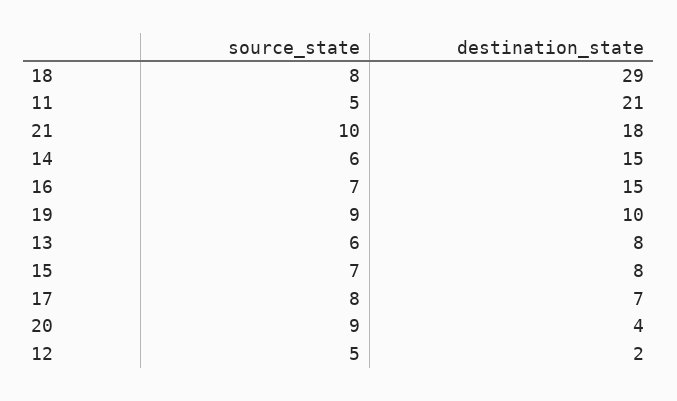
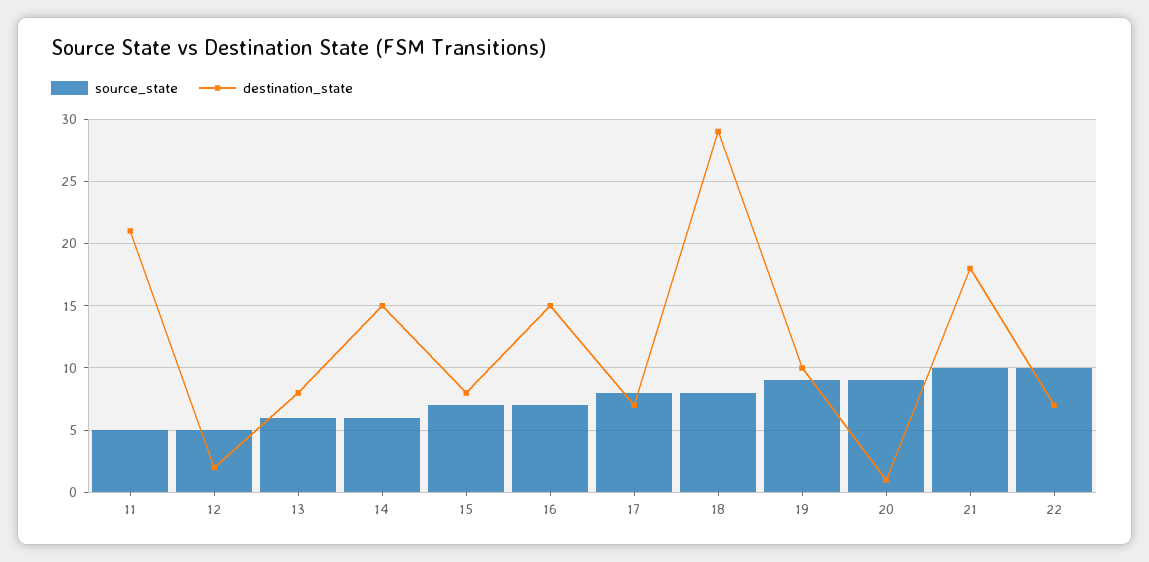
destination_state, 20: 4 -> 1
source_state, 22: none -> 10
destination_state, 22: none -> 7

